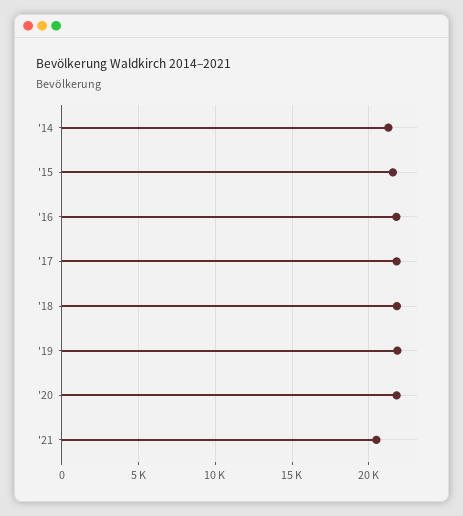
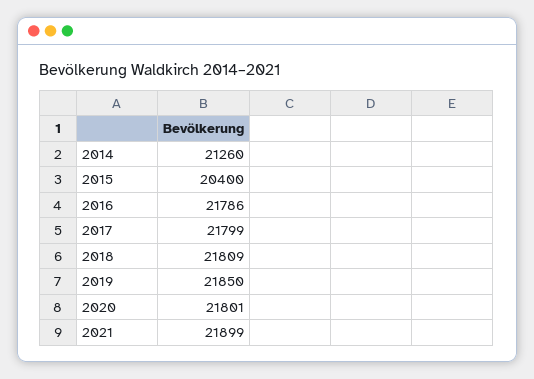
'15: 21500 -> 20400
'21: 20500 -> 21899

